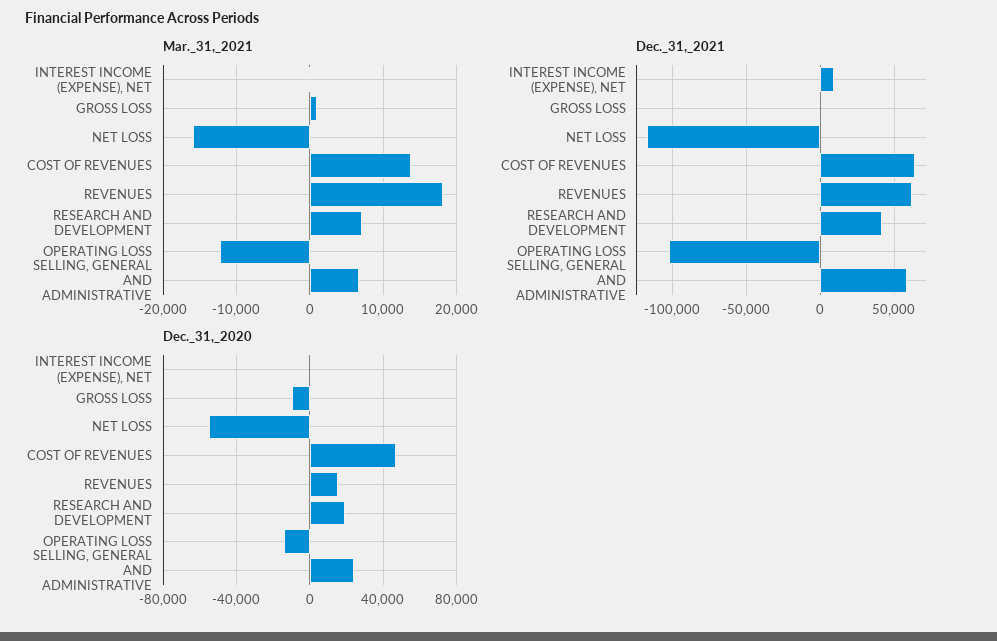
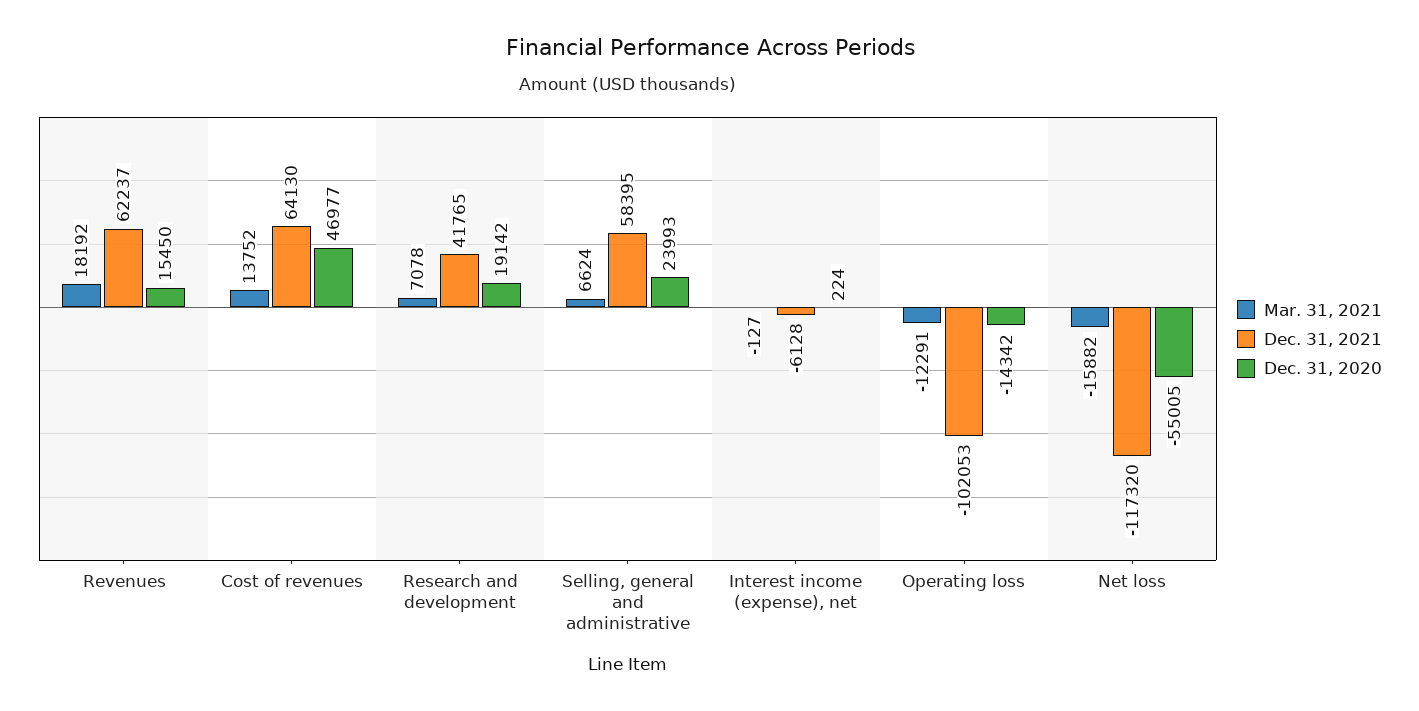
Mar._31,_2021, GROSS LOSS: 1000 -> none
Dec._31,_2021, INTEREST INCOME (EXPENSE), NET: 10000 -> -6128
Dec._31,_2021, GROSS LOSS: 0 -> none
Dec._31,_2020, GROSS LOSS: -10000 -> none

